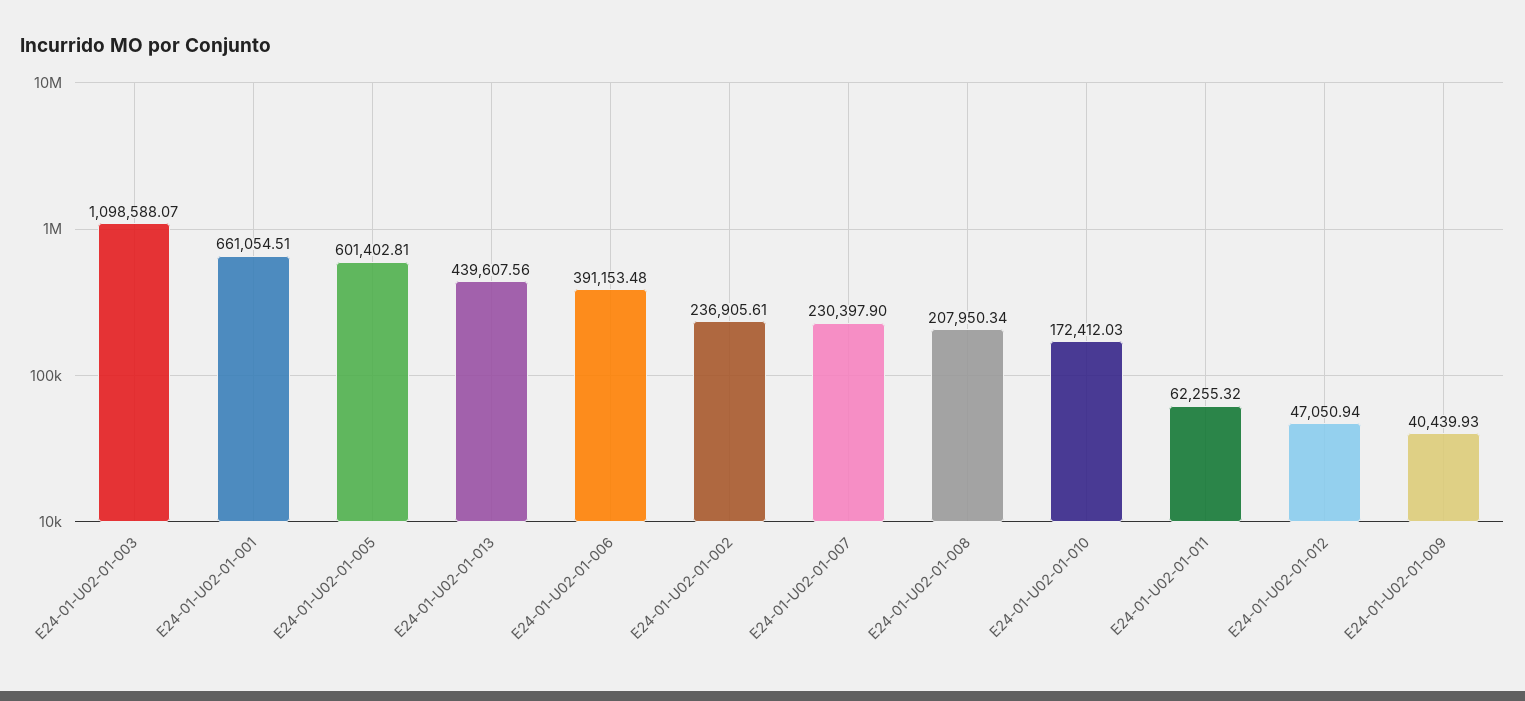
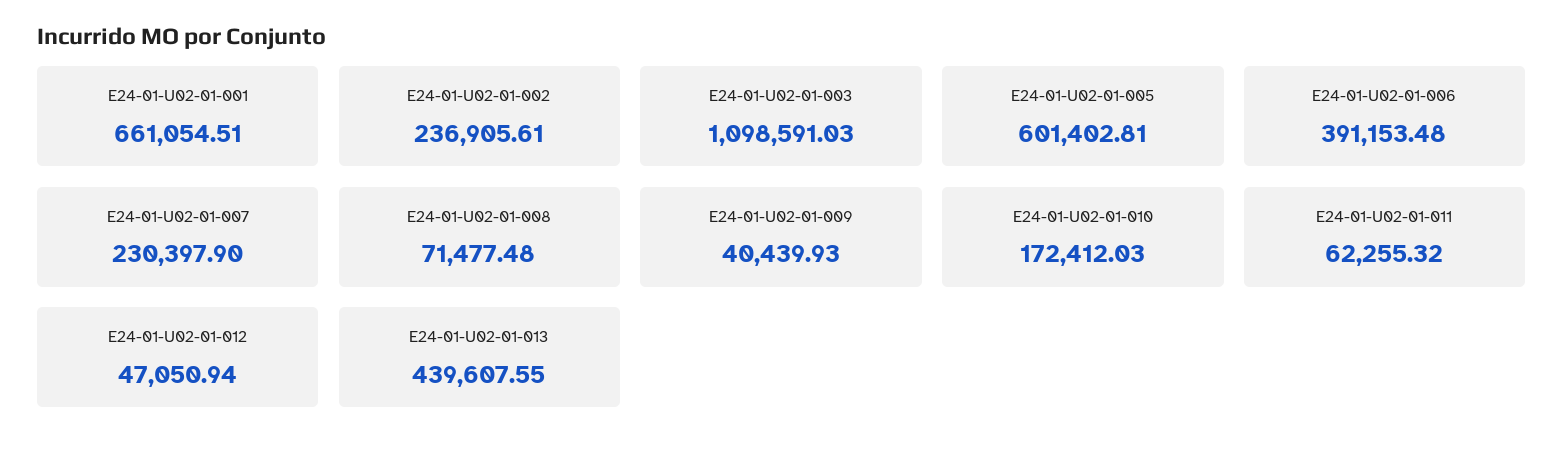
E24-01-U02-01-003: 1098588.07 -> 1098591.03
E24-01-U02-01-013: 439607.56 -> 439607.55
E24-01-U02-01-008: 207950.34 -> 71477.48

